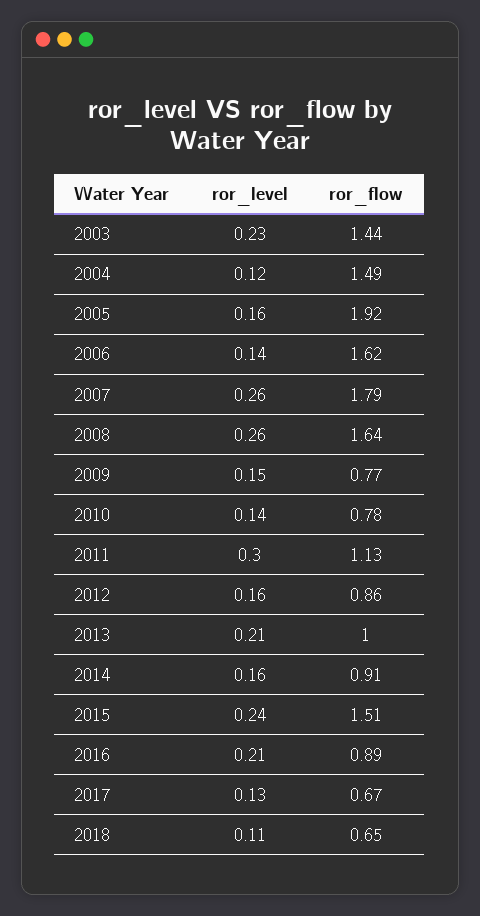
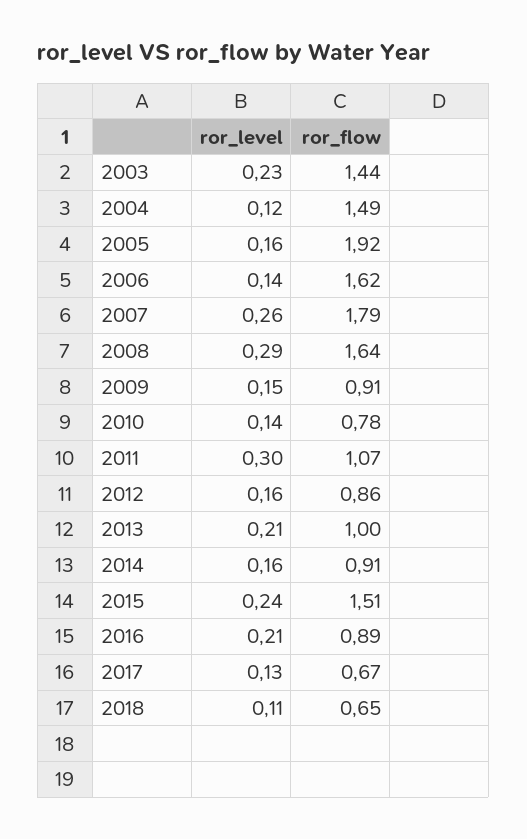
ror_level, 2008: 0.26 -> 0.29
ror_flow, 2009: 0.77 -> 0.91
ror_flow, 2011: 1.13 -> 1.07

